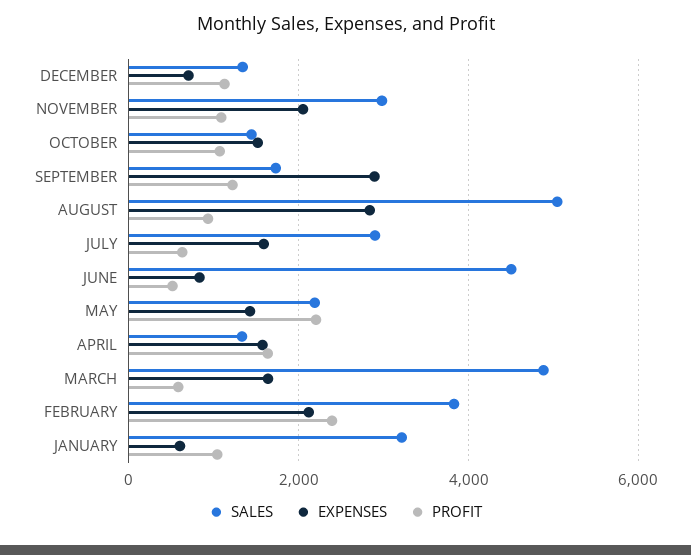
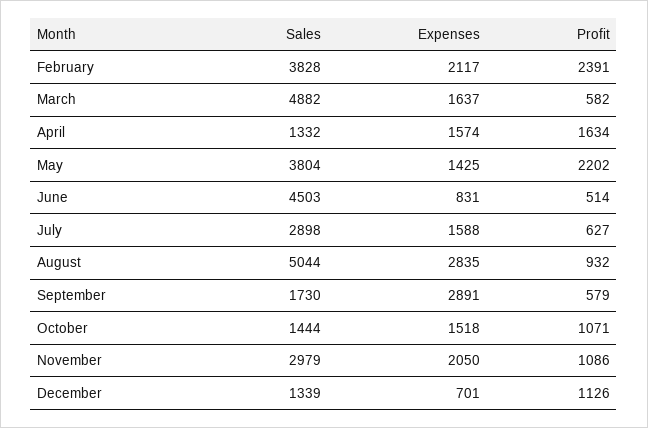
PROFIT, SEPTEMBER: 1200 -> 579
SALES, MAY: 2200 -> 3804
SALES, JANUARY: 3200 -> none
EXPENSES, JANUARY: 600 -> none
PROFIT, JANUARY: 1000 -> none

